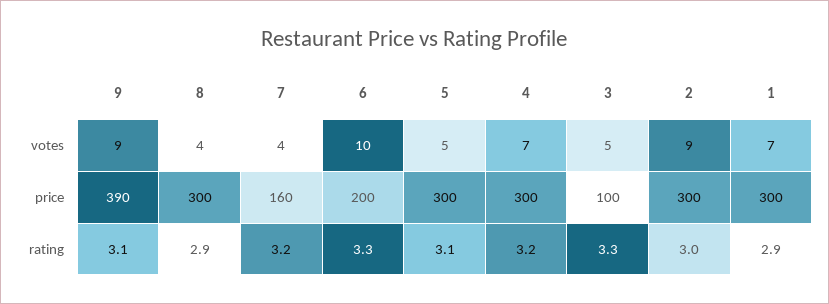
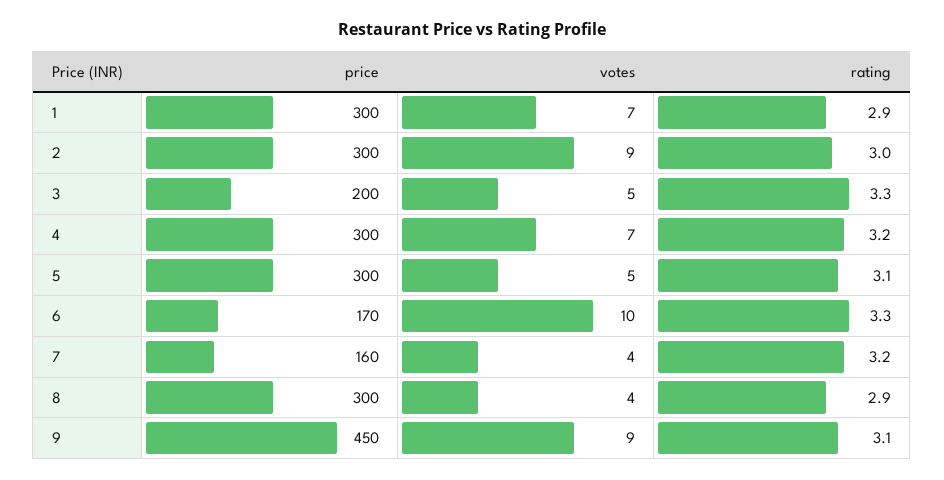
9, price: 390 -> 450
6, price: 200 -> 170
3, price: 100 -> 200

